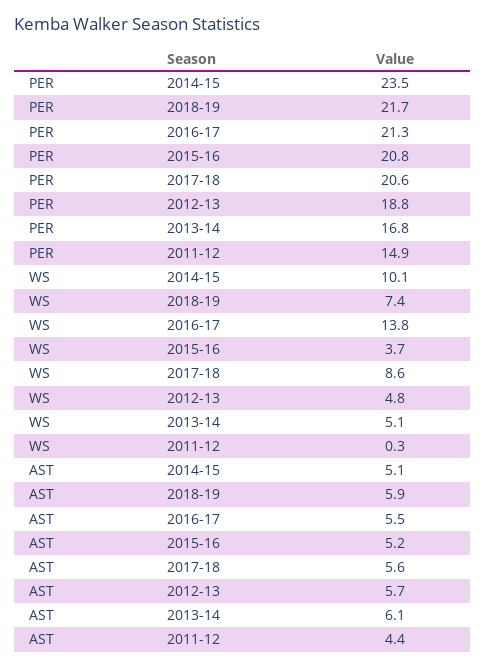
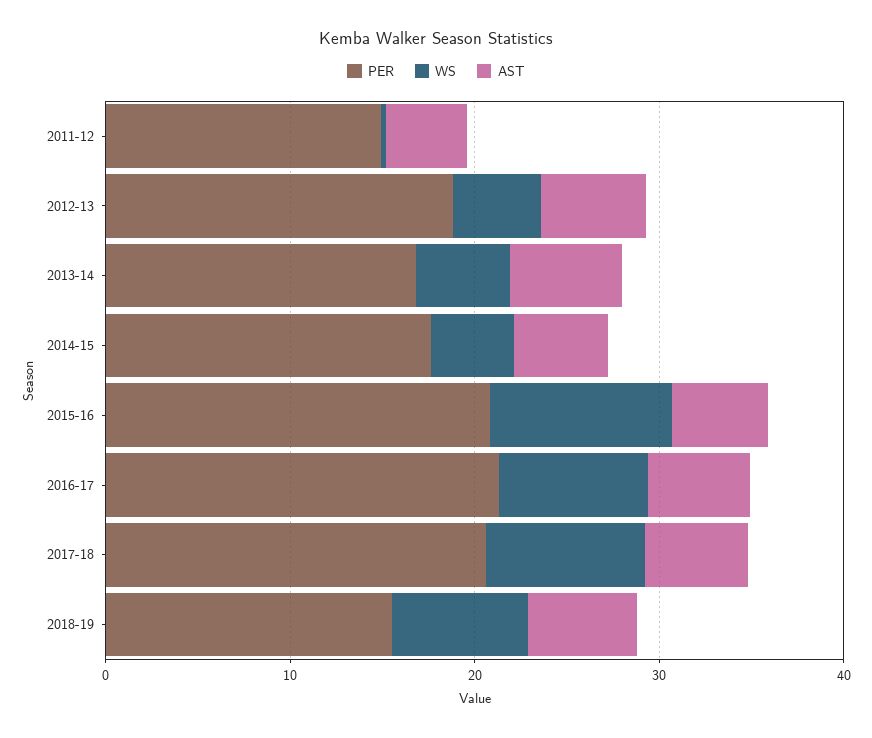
PER, 2014-15: 23.5 -> 18
PER, 2018-19: 21.7 -> 16
WS, 2014-15: 10.1 -> 4
WS, 2016-17: 13.8 -> 8
WS, 2015-16: 3.7 -> 10

